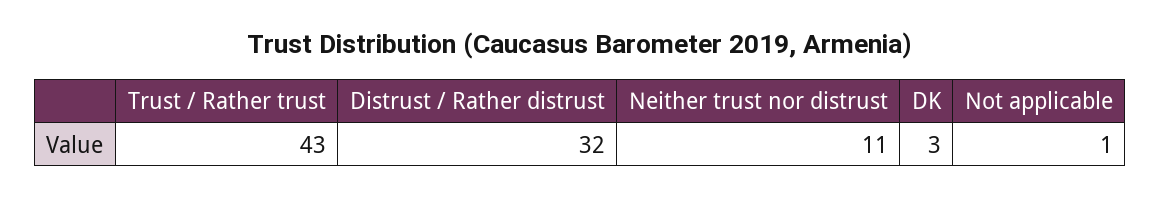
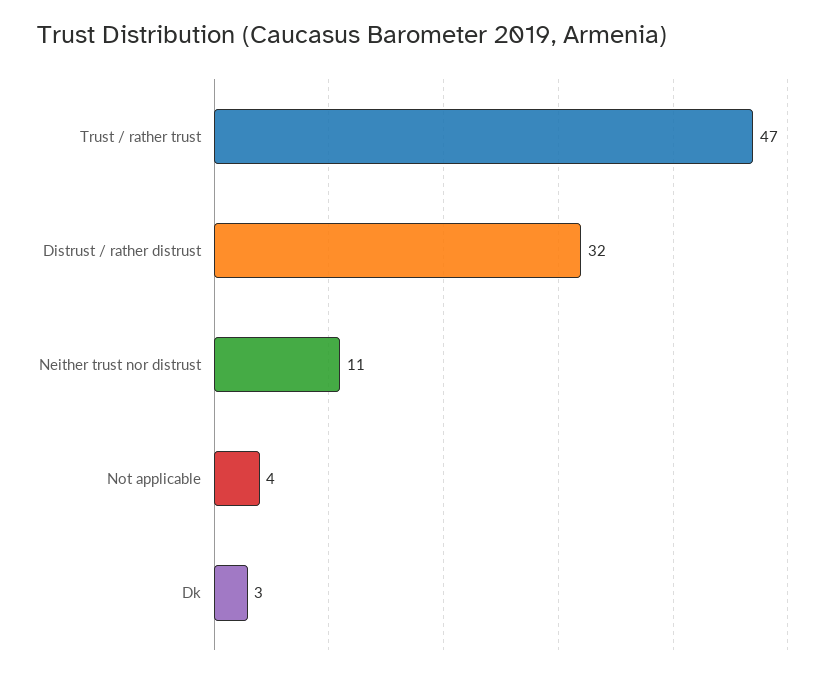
Trust / Rather trust: 43 -> 47
Not applicable: 1 -> 4

